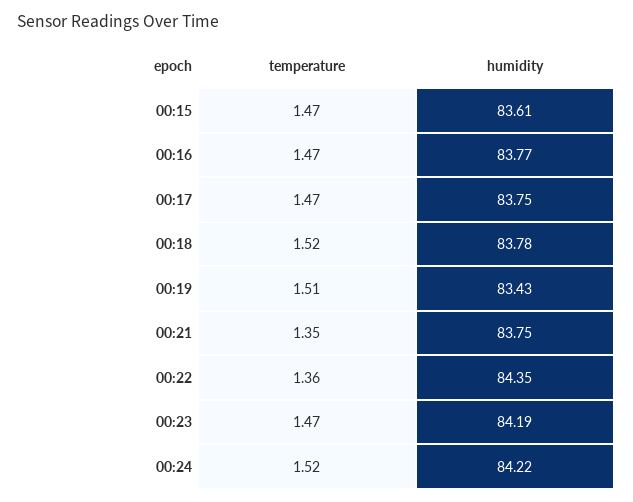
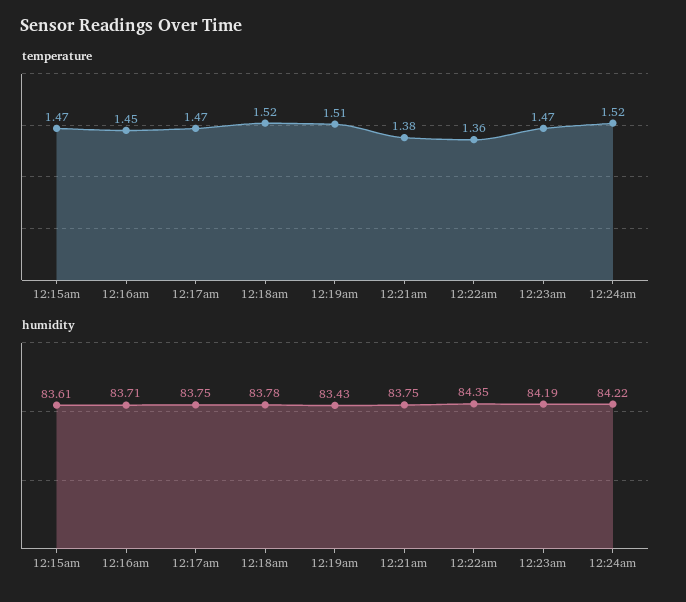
temperature, 00:16: 1.47 -> 1.45
humidity, 00:16: 83.77 -> 83.71
temperature, 00:21: 1.35 -> 1.38

